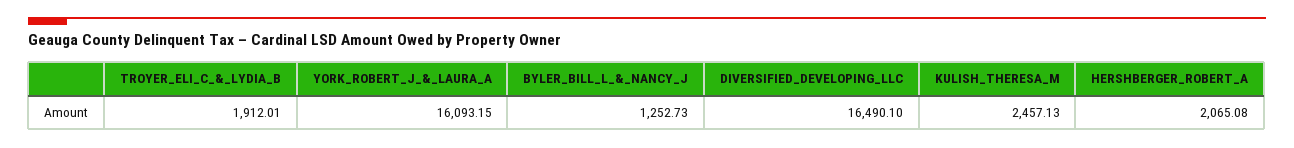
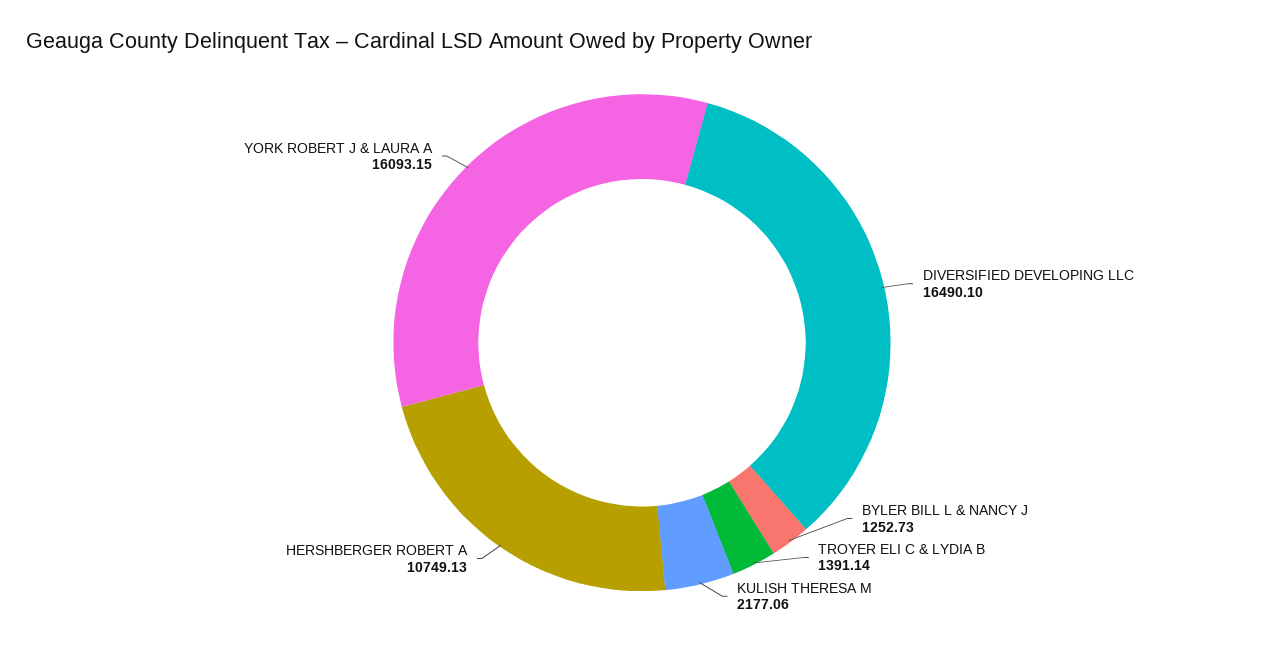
TROYER_ELI_C_&_LYDIA_B: 1912.01 -> 1391.14
KULISH_THERESA_M: 2457.13 -> 2177.06
HERSHBERGER_ROBERT_A: 2065.08 -> 10749.13

